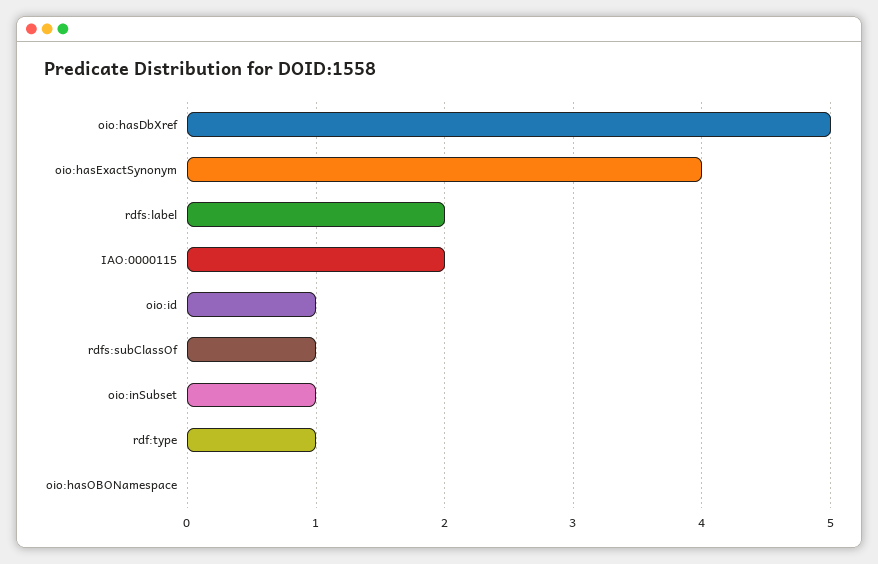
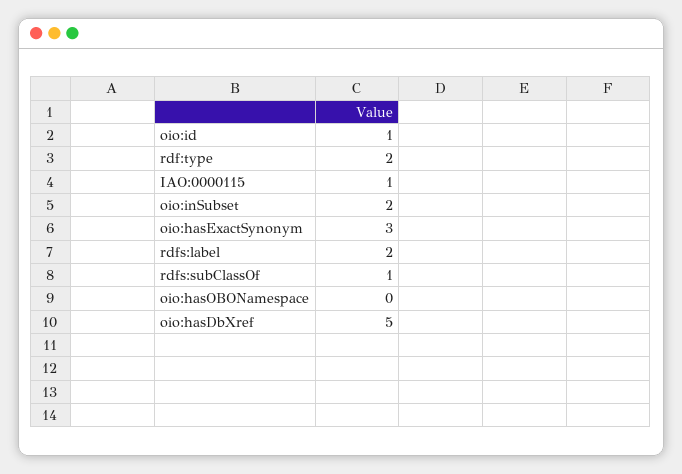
oio:hasExactSynonym: 4 -> 3
IAO:0000115: 2 -> 1
oio:inSubset: 1 -> 2
rdf:type: 1 -> 2

